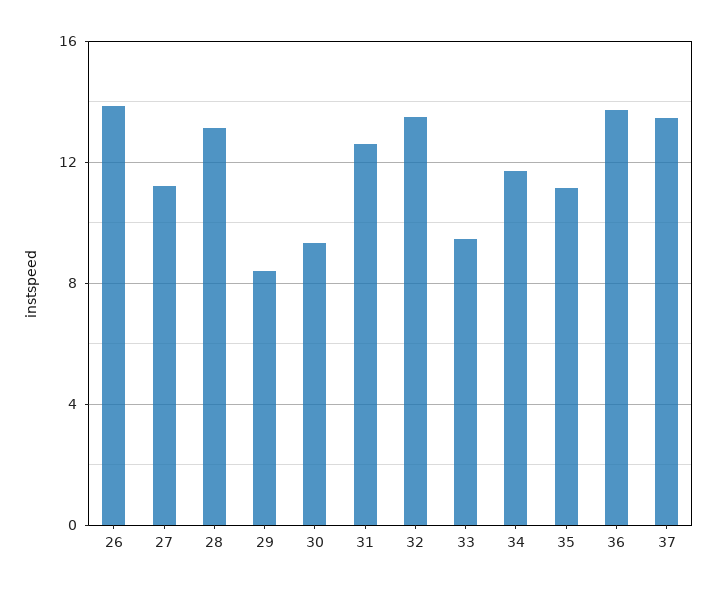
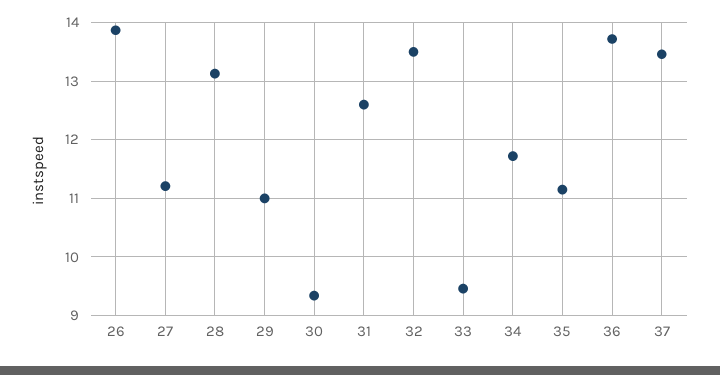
29: 8.5 -> 11

